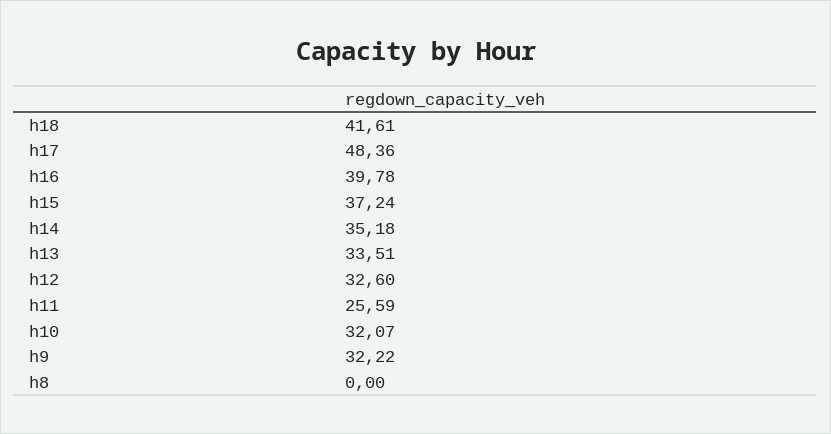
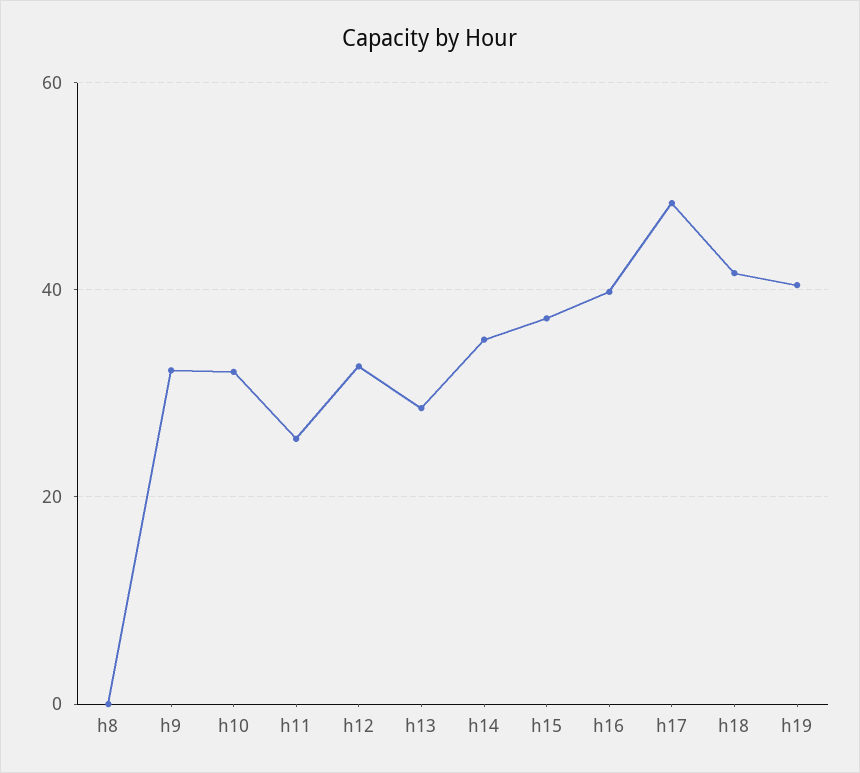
h13: 33.51 -> 28
h19: none -> 40

